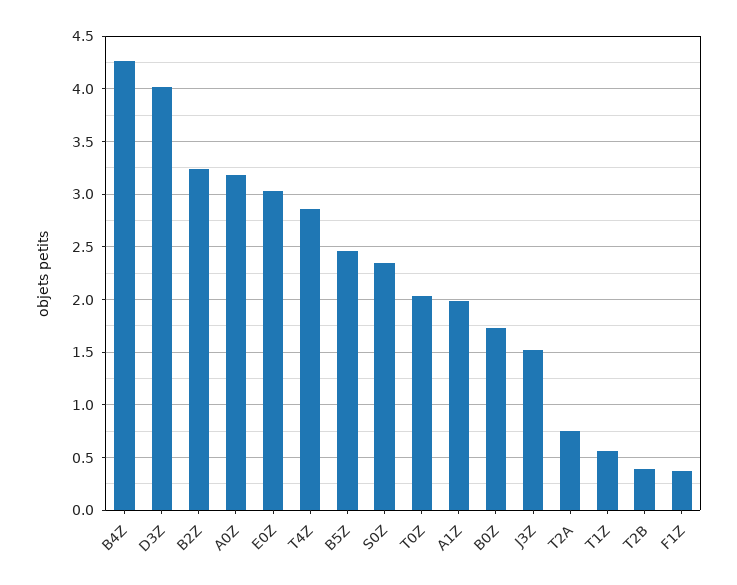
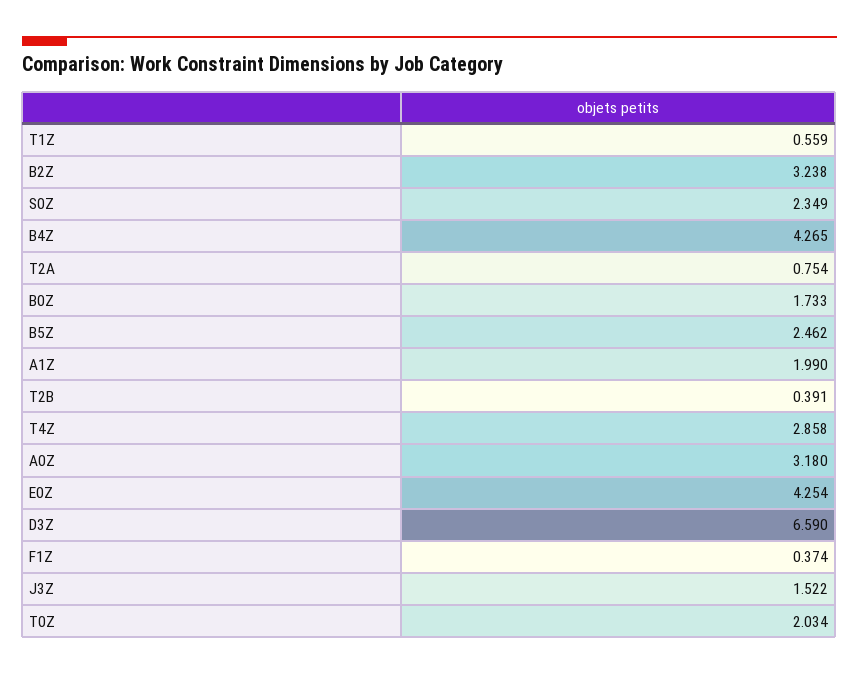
D3Z: 4 -> 6.59
E0Z: 3 -> 4.254

